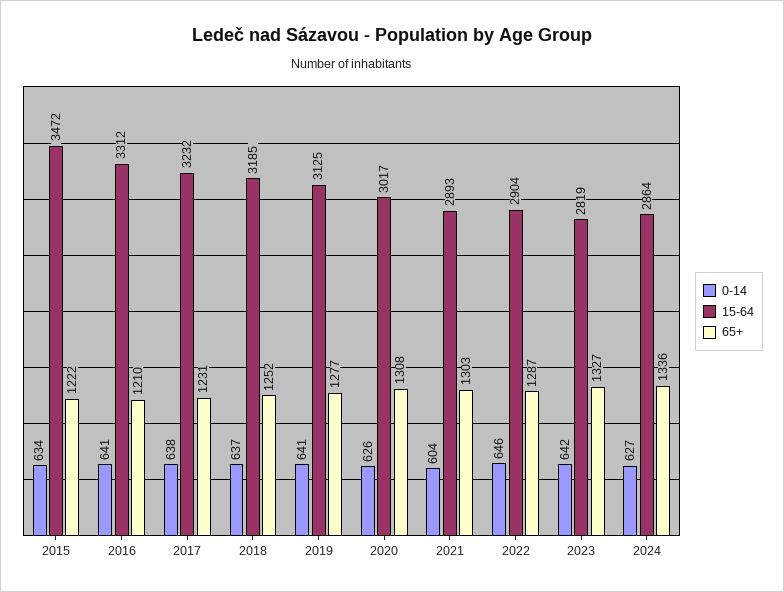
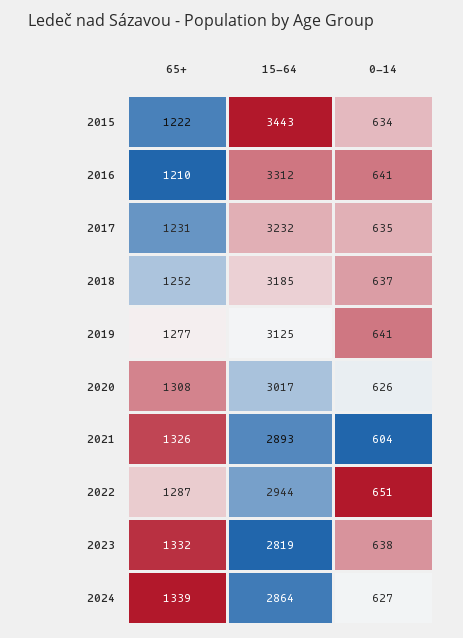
15-64, 2015: 3472 -> 3443
0-14, 2017: 638 -> 635
65+, 2021: 1303 -> 1326
0-14, 2022: 646 -> 651
15-64, 2022: 2904 -> 2944
0-14, 2023: 642 -> 638
65+, 2023: 1327 -> 1332
65+, 2024: 1336 -> 1339

